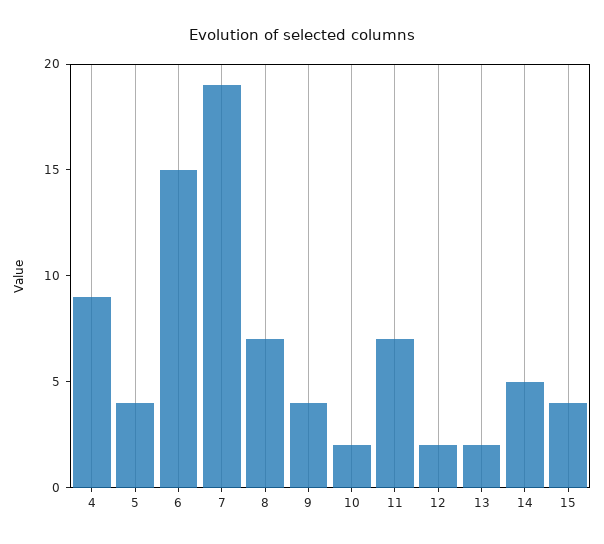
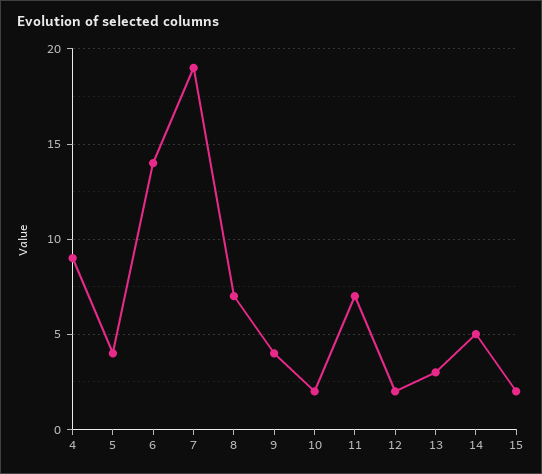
6: 15 -> 14
13: 2 -> 3
15: 4 -> 2

